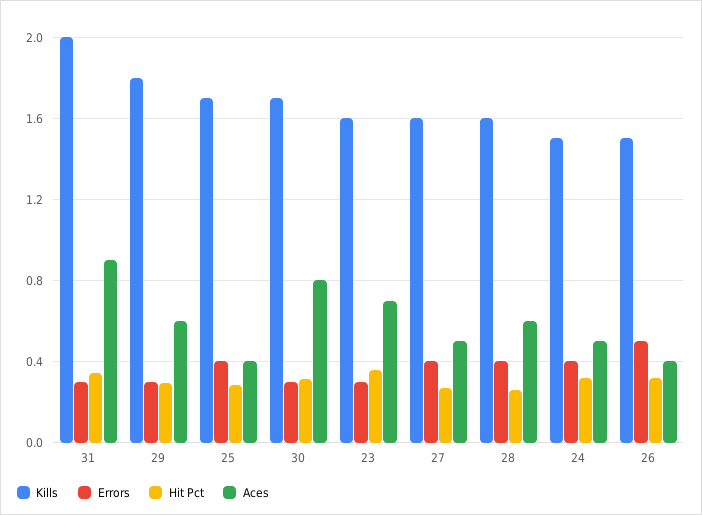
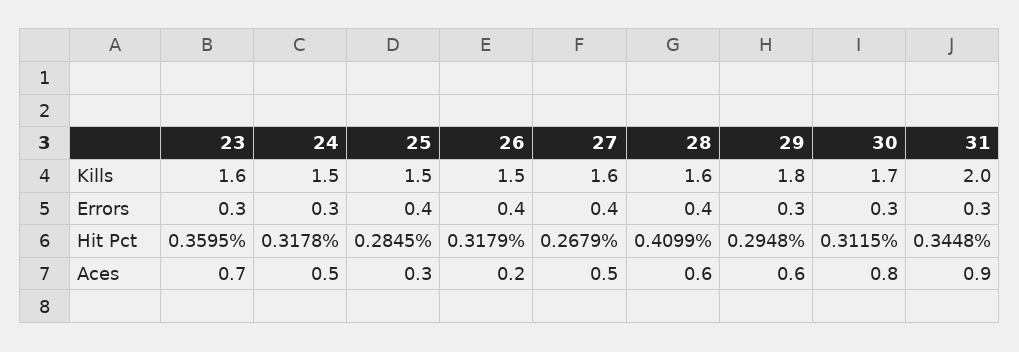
Kills, 25: 1.7 -> 1.5
Aces, 25: 0.4 -> 0.3
Hit Pct, 28: 0.25 -> 0.4099
Errors, 24: 0.4 -> 0.3
Errors, 26: 0.5 -> 0.4
Aces, 26: 0.4 -> 0.2

